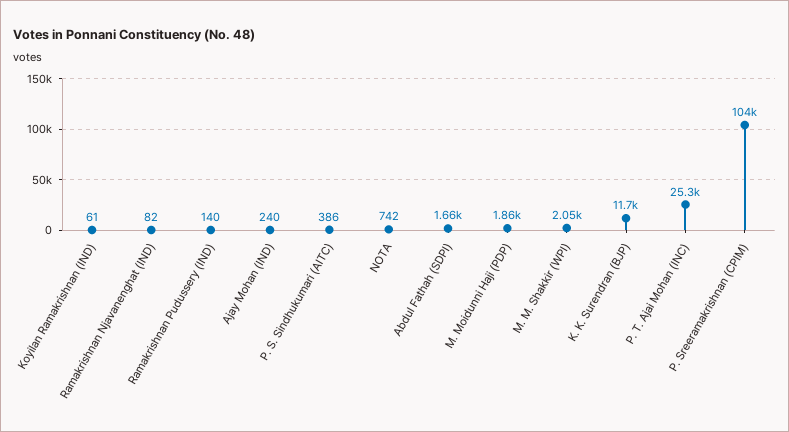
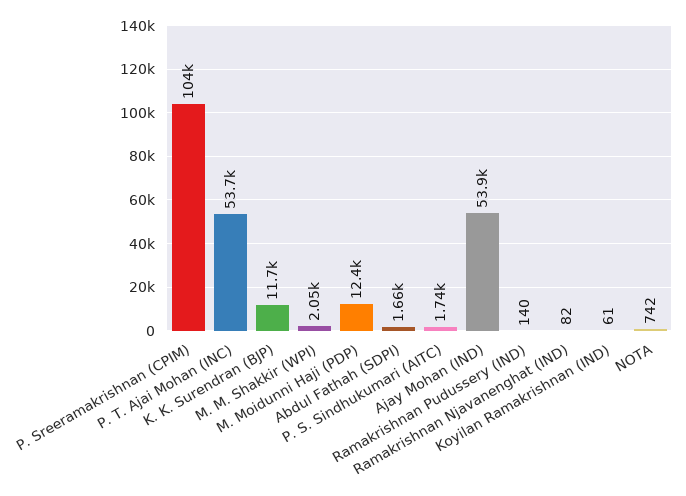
Ajay Mohan (IND): 240 -> 53900
P. S. Sindhukumari (AITC): 386 -> 1740
M. Moidunni Haji (PDP): 1860 -> 12400
P. T. Ajai Mohan (INC): 25300 -> 53700

